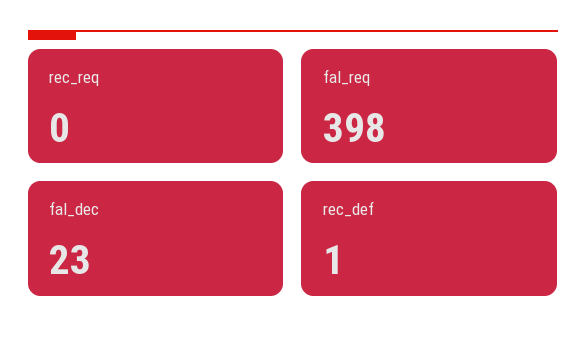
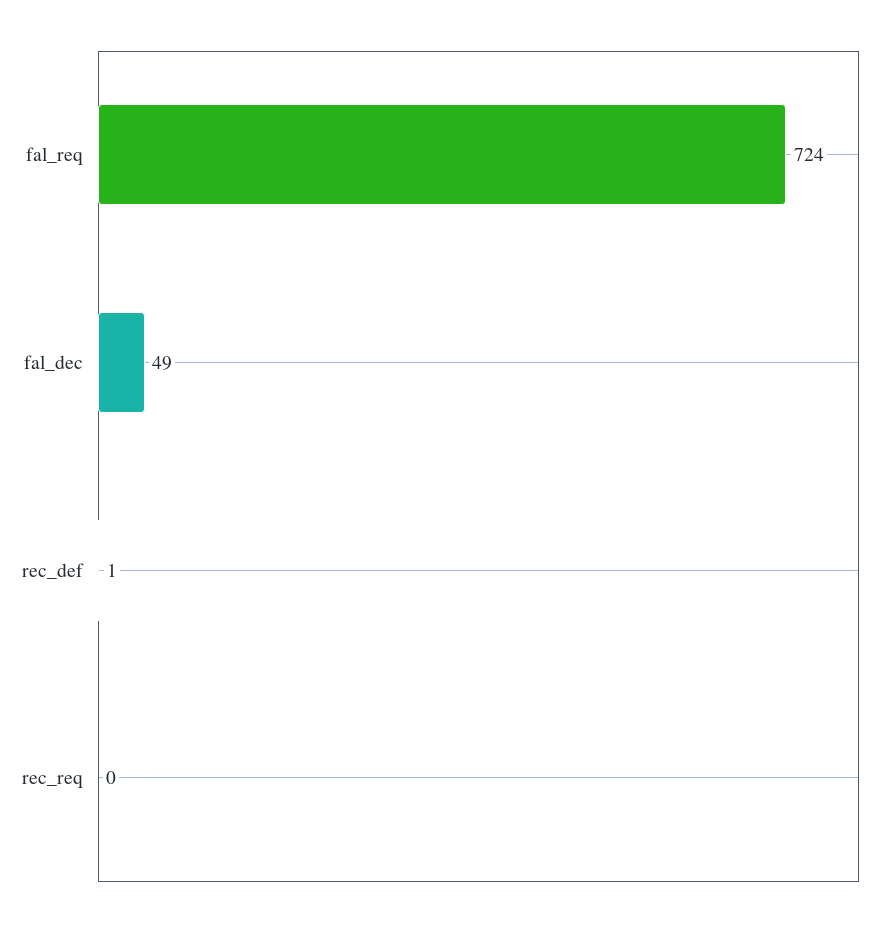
fal_req: 398 -> 724
fal_dec: 23 -> 49

